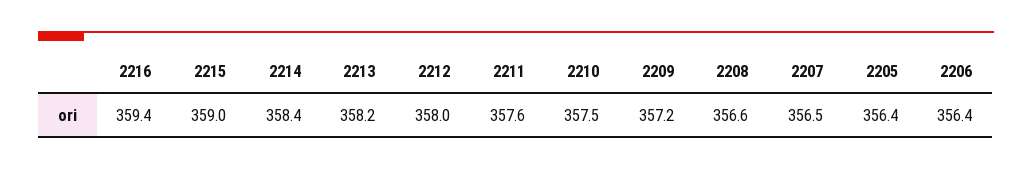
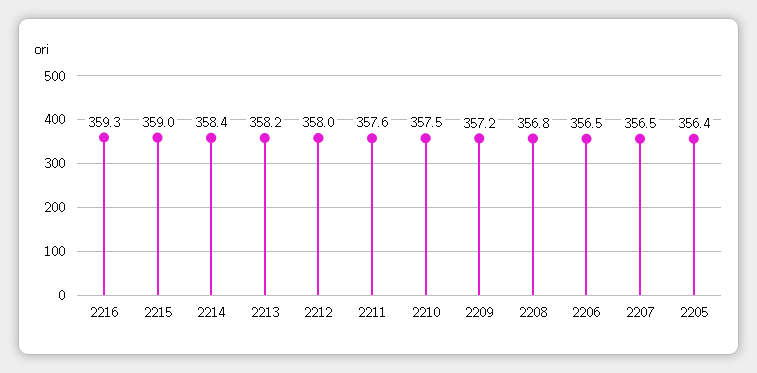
2216: 359.4 -> 359.3
2208: 356.6 -> 356.8
2206: 356.4 -> 356.5

